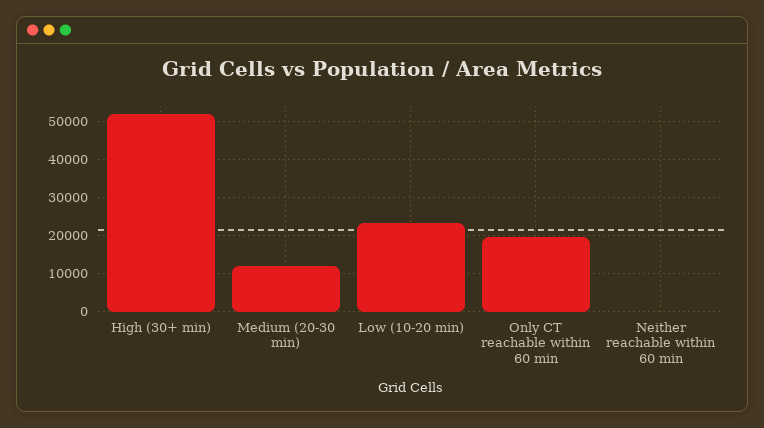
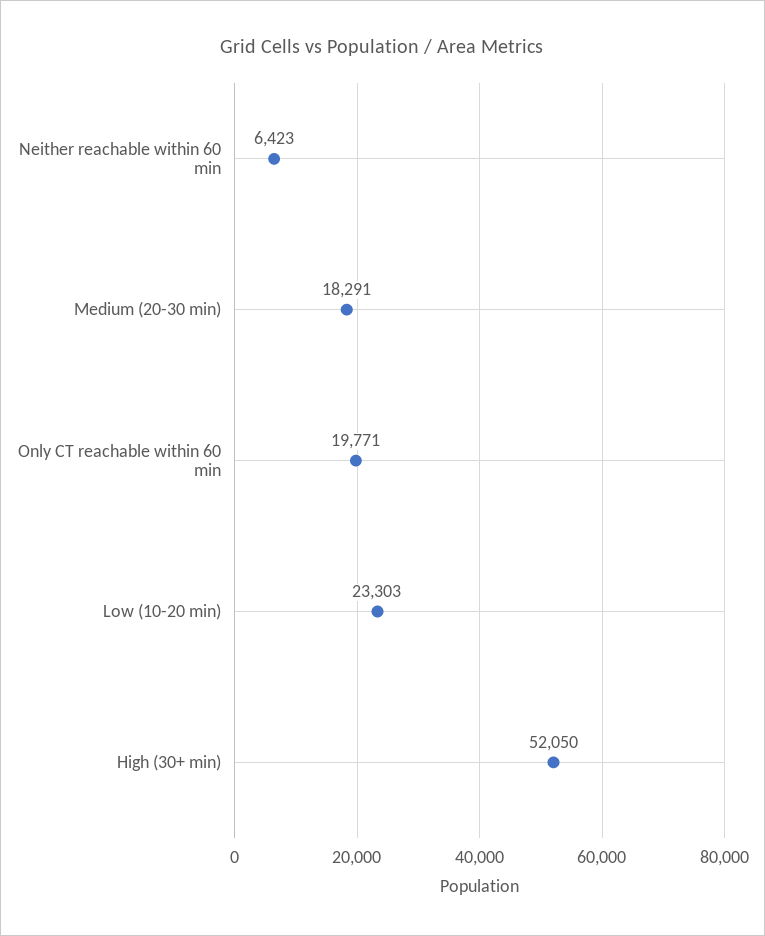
Medium (20-30 min): 12000 -> 18291
Neither reachable within 60 min: 0 -> 6423

